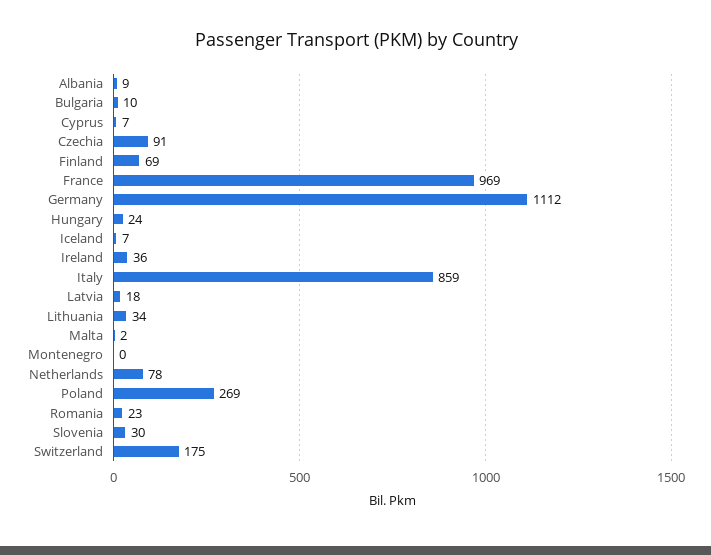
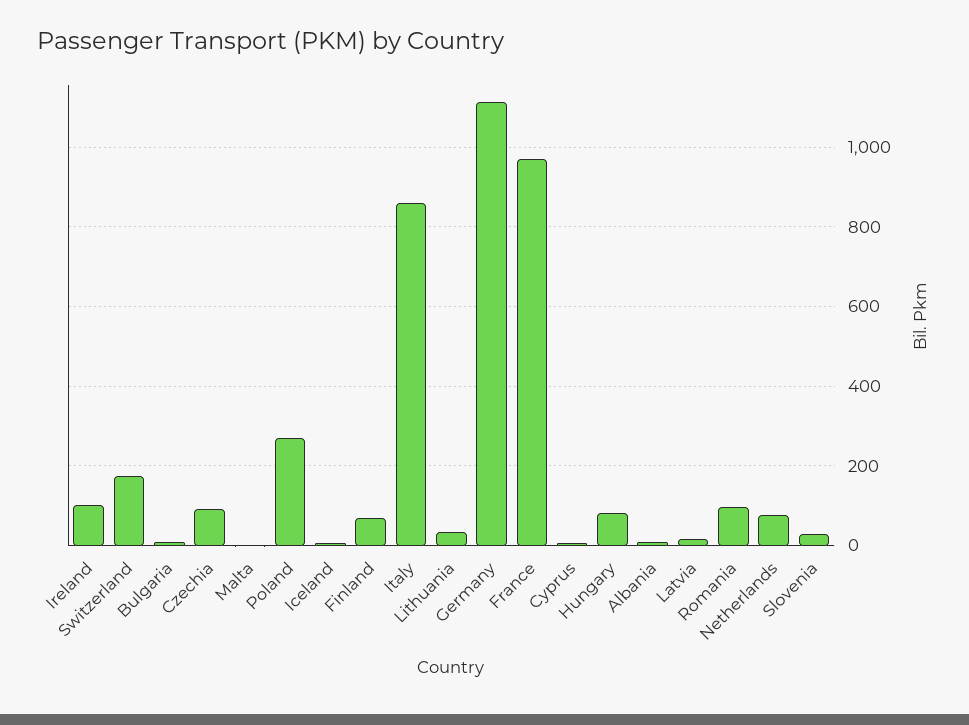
Hungary: 24 -> 80
Ireland: 36 -> 100
Montenegro: 0 -> none
Romania: 23 -> 100

